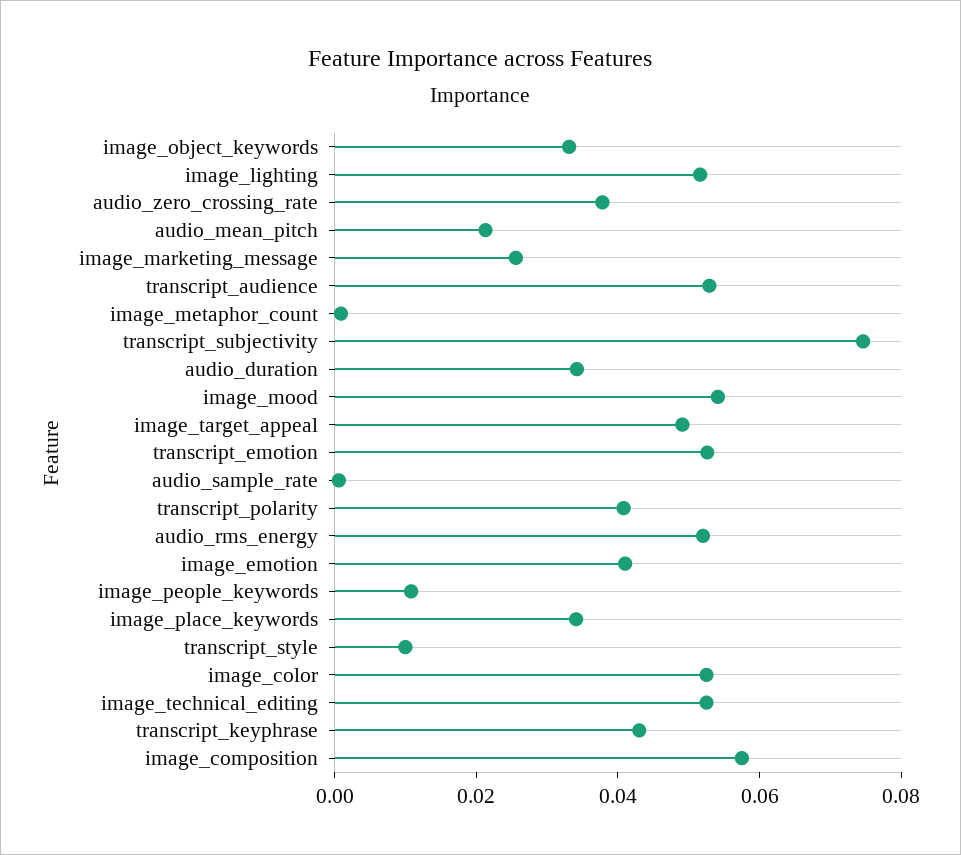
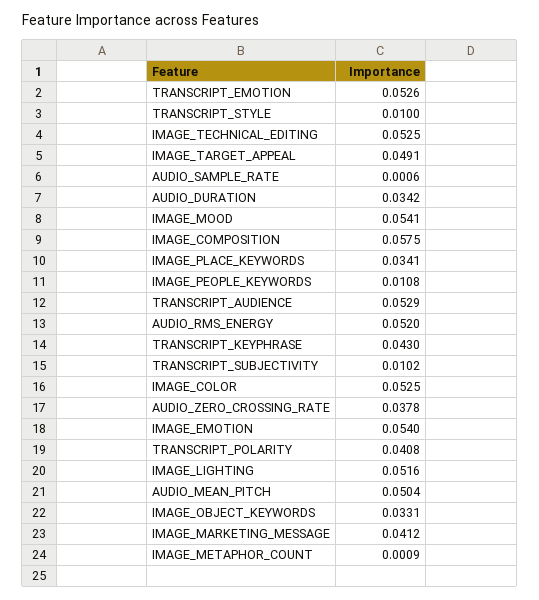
audio_mean_pitch: 0.02 -> 0.0504
image_marketing_message: 0.025 -> 0.0412
transcript_subjectivity: 0.075 -> 0.0102
image_emotion: 0.04 -> 0.054

